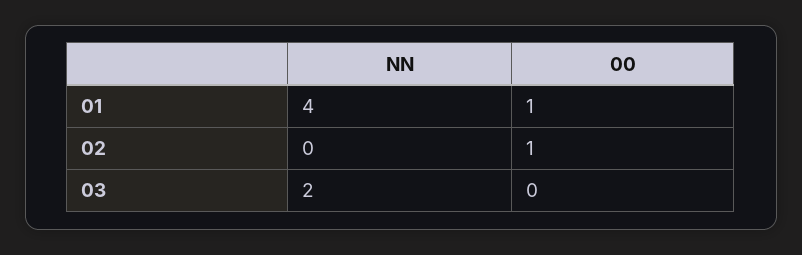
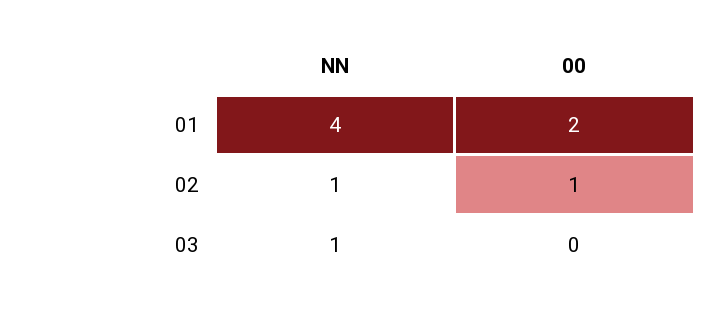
00, 01: 1 -> 2
NN, 02: 0 -> 1
NN, 03: 2 -> 1

